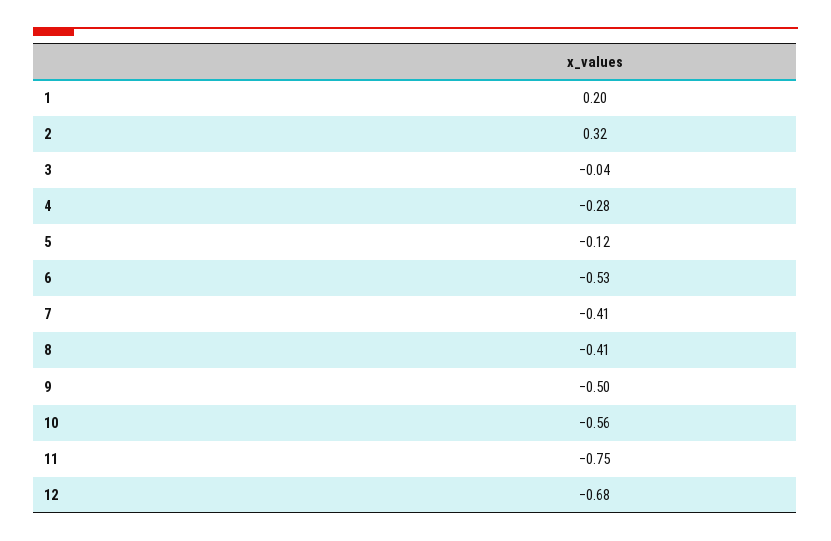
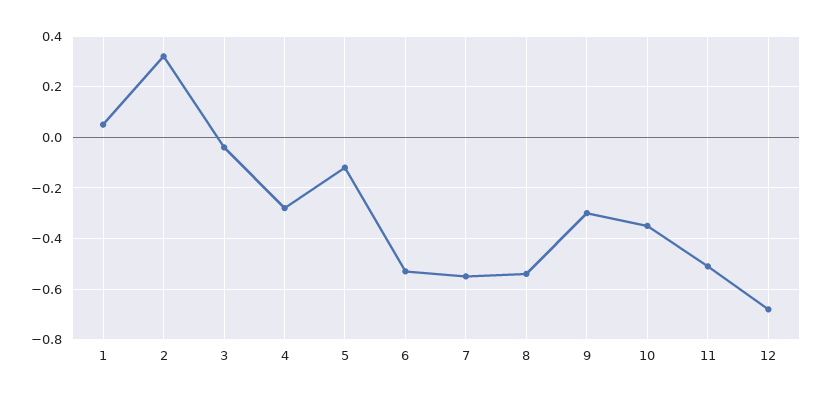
1: 0.2 -> 0.05
7: -0.41 -> -0.55
8: -0.41 -> -0.55
9: -0.5 -> -0.3
10: -0.56 -> -0.35
11: -0.75 -> -0.5

